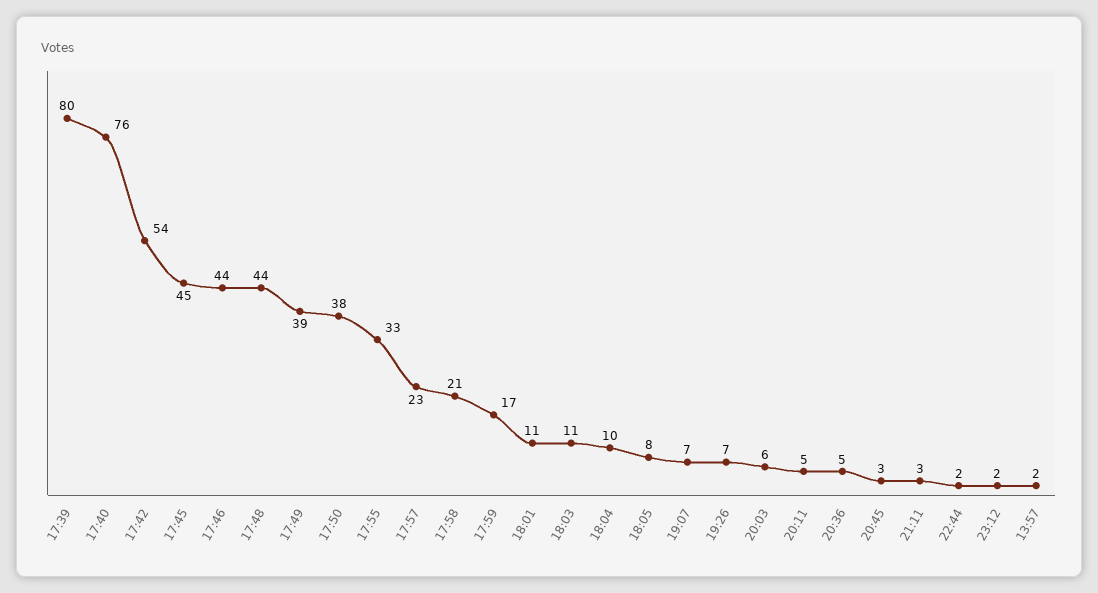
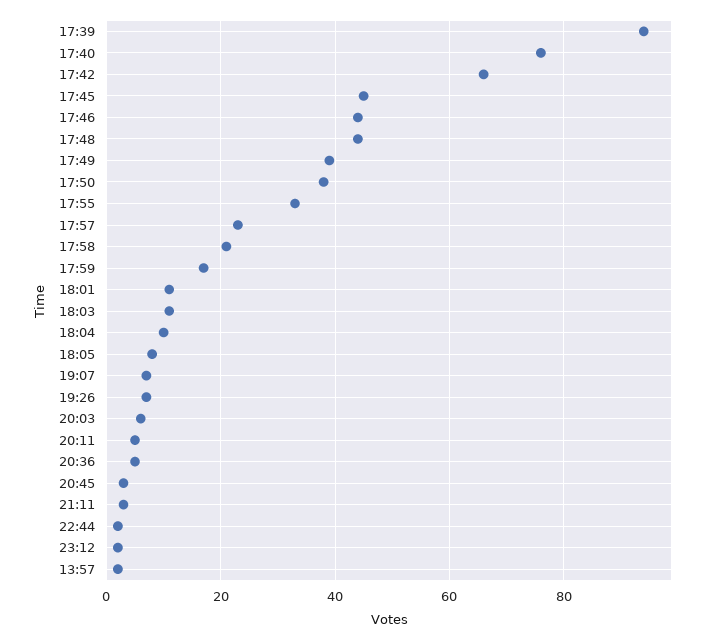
17:39: 80 -> 95
17:42: 54 -> 65

